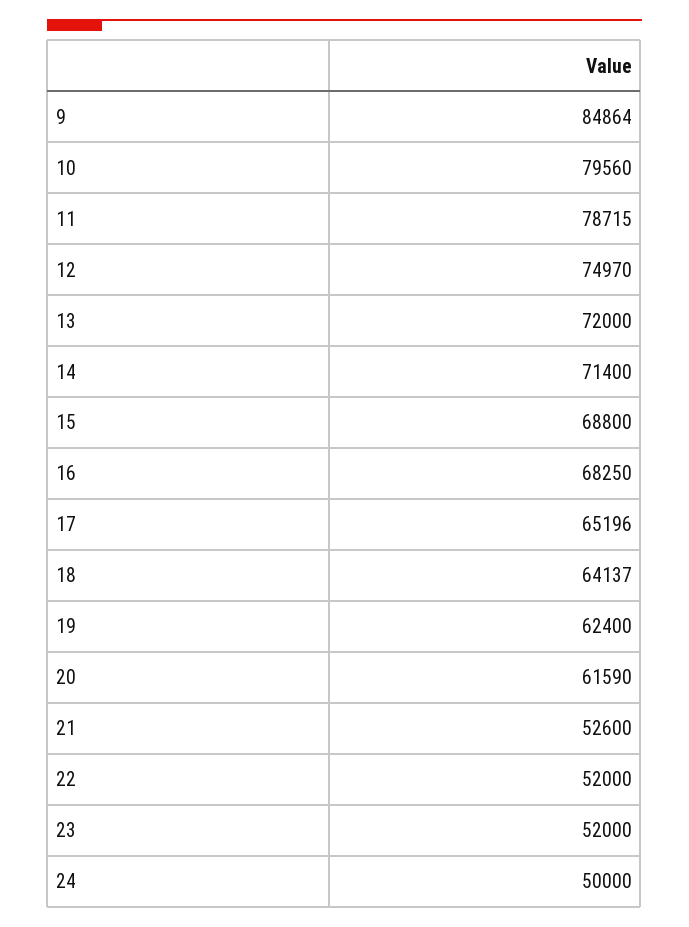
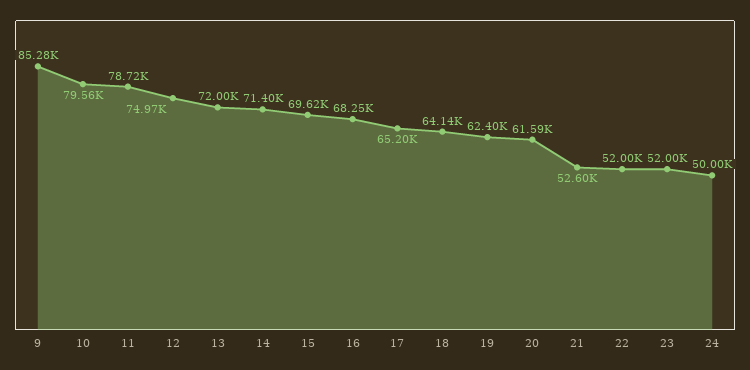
9: 84864 -> 85280
15: 68800 -> 69620

